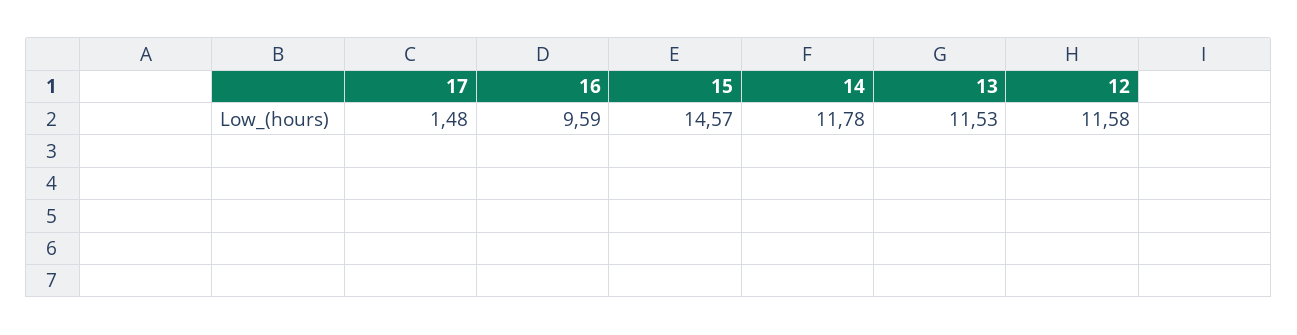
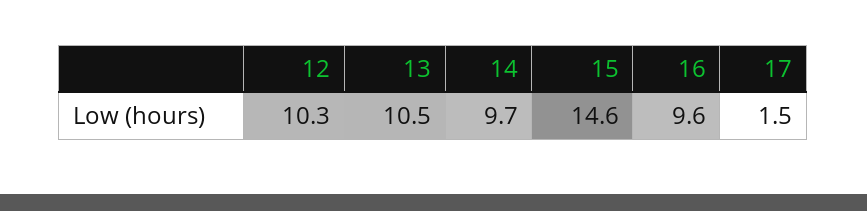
14: 11.78 -> 9.7
13: 11.53 -> 10.5
12: 11.58 -> 10.3

